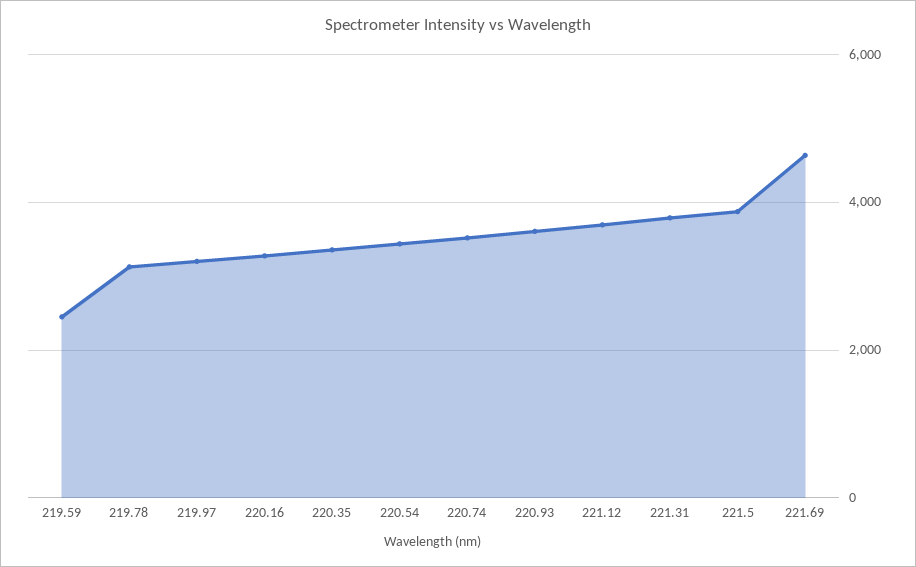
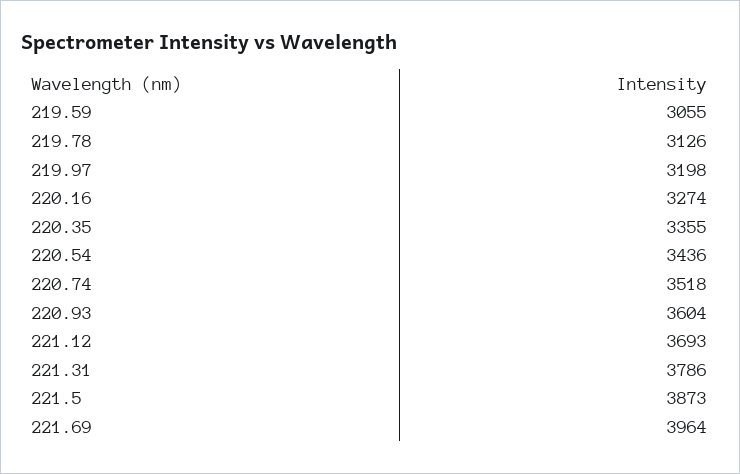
219.59: 2400 -> 3055
221.69: 4600 -> 3964

